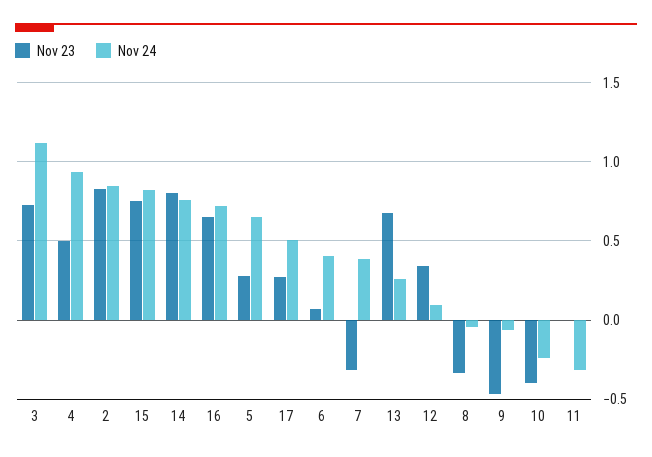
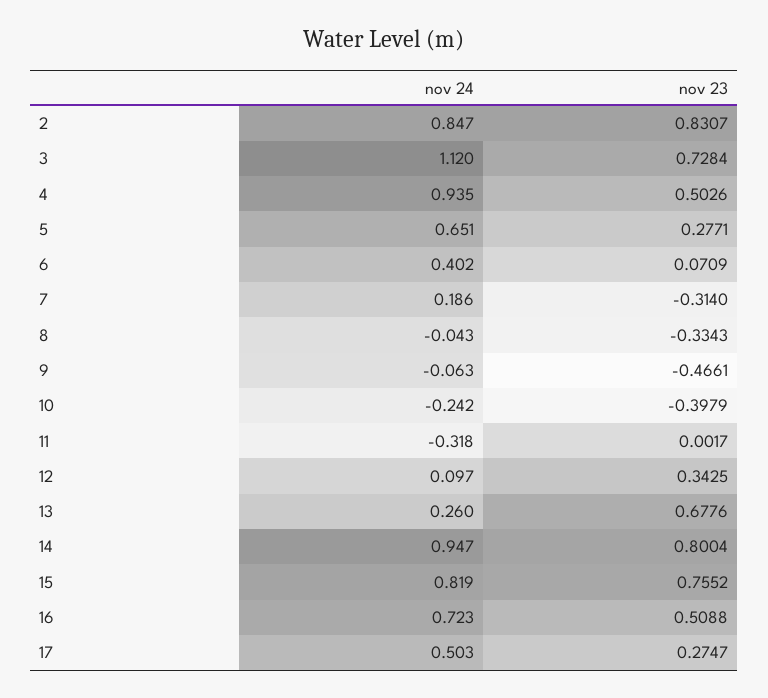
Nov 24, 14: 0.75 -> 0.947
Nov 23, 16: 0.65 -> 0.5088
Nov 24, 7: 0.4 -> 0.186

